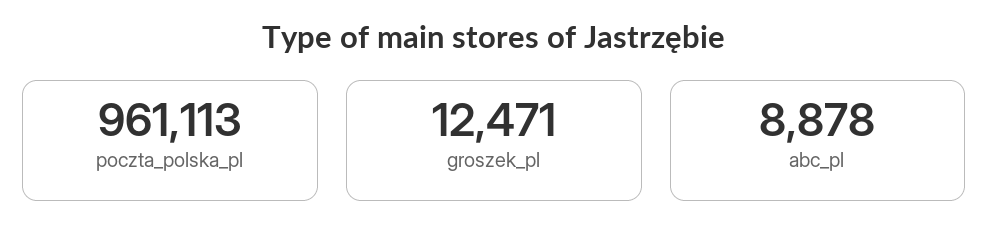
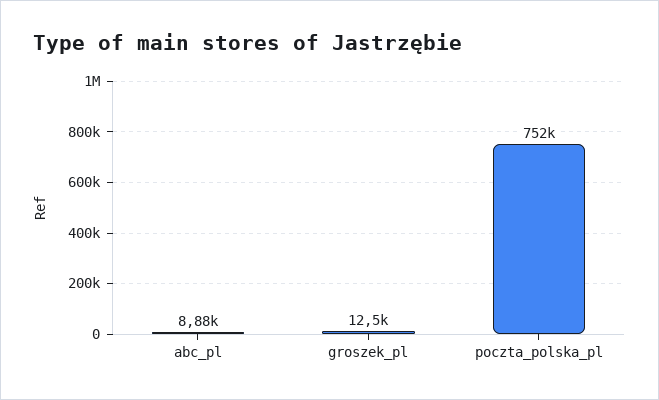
poczta_polska_pl: 961113 -> 752000

